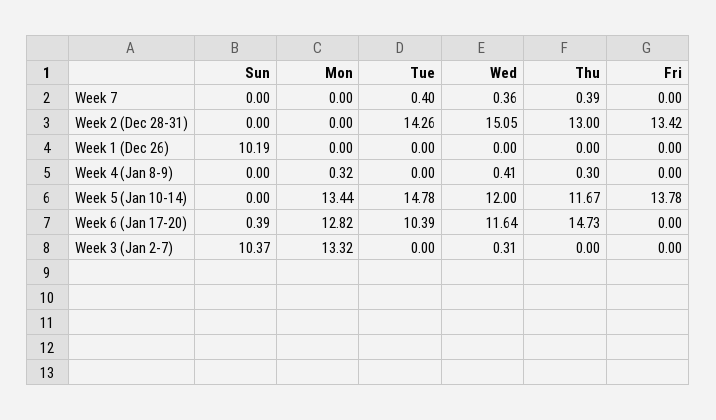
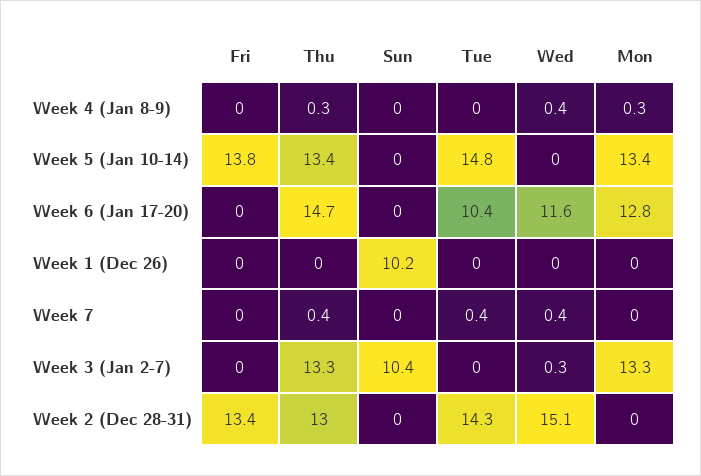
Wed, Week 5 (Jan 10-14): 12 -> 0
Thu, Week 5 (Jan 10-14): 11.67 -> 13.4
Sun, Week 6 (Jan 17-20): 0.39 -> 0
Thu, Week 3 (Jan 2-7): 0 -> 13.3

